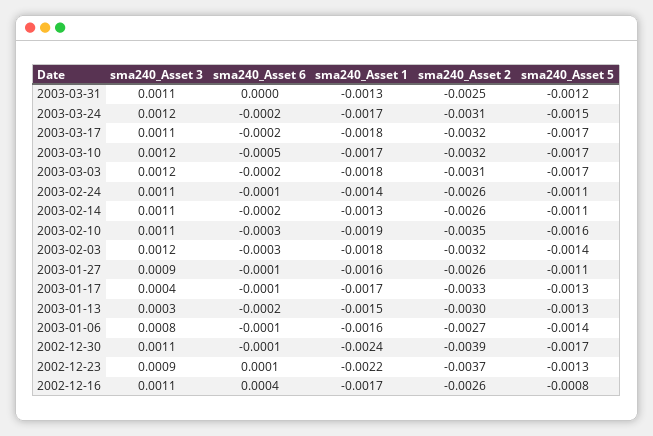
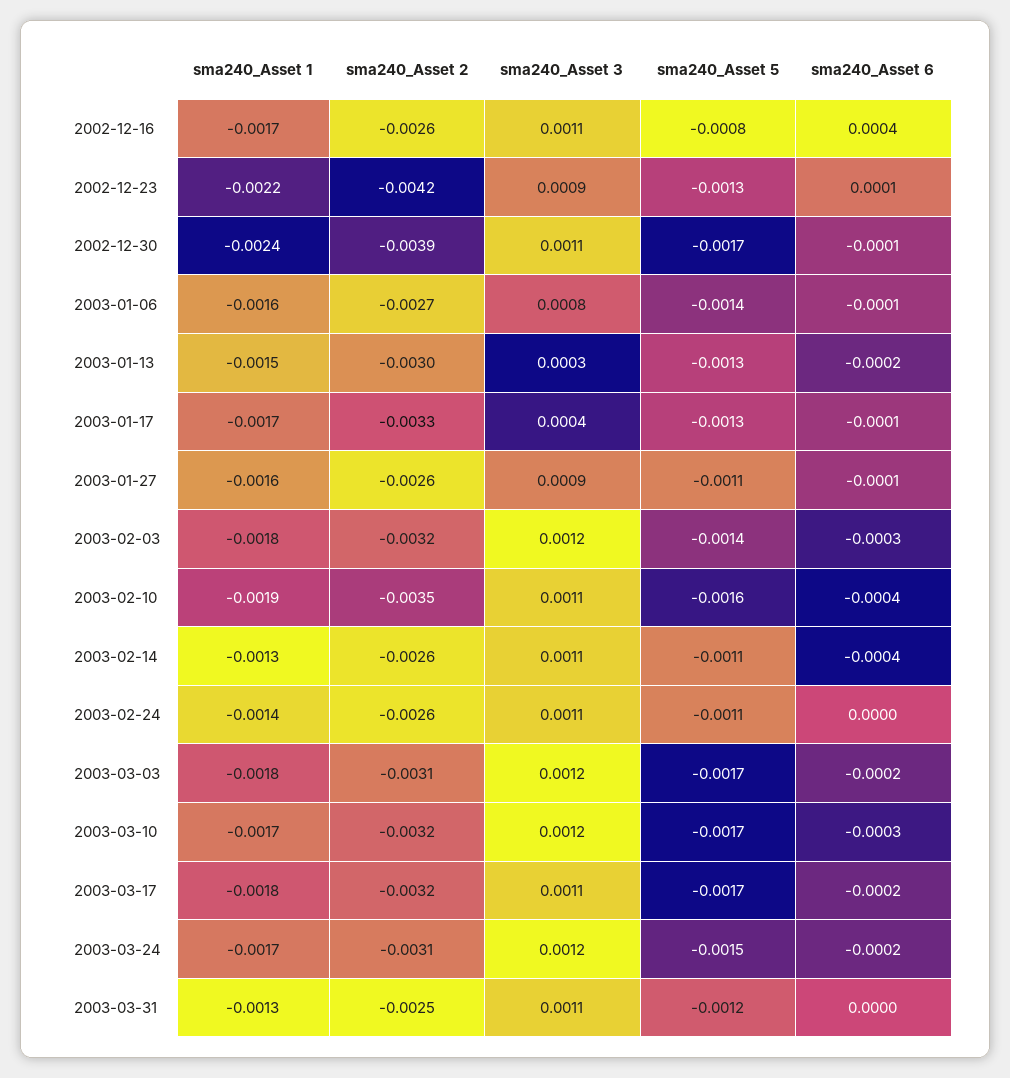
sma240_Asset 6, 2003-03-10: -0.0005 -> -0.0003
sma240_Asset 6, 2003-02-24: -0.0001 -> 0
sma240_Asset 6, 2003-02-14: -0.0002 -> -0.0004
sma240_Asset 6, 2003-02-10: -0.0003 -> -0.0004
sma240_Asset 2, 2002-12-23: -0.0037 -> -0.0042

